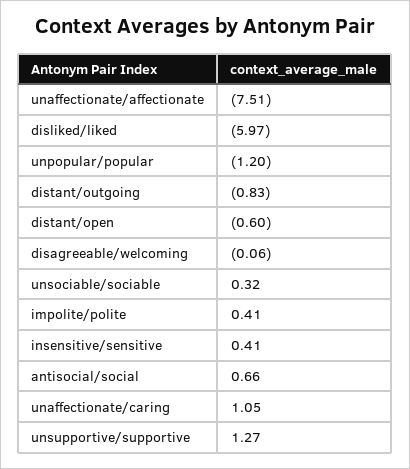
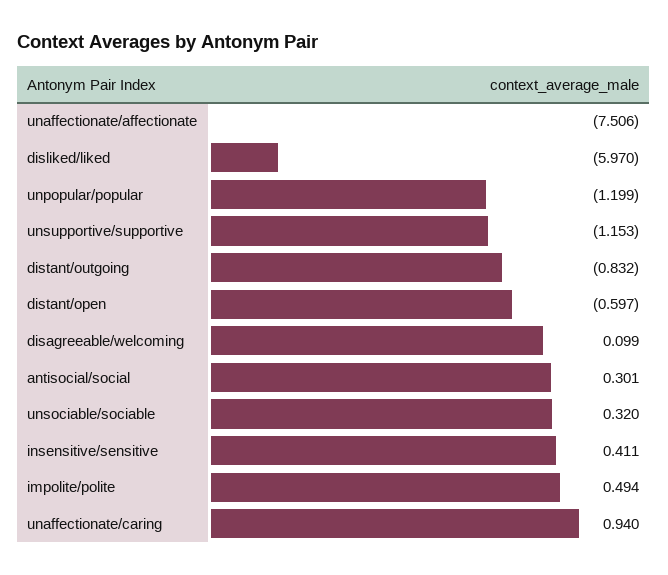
disagreeable/welcoming: -0.06 -> 0.099
impolite/polite: 0.41 -> 0.494
antisocial/social: 0.66 -> 0.301
unaffectionate/caring: 1.05 -> 0.94
unsupportive/supportive: 1.27 -> -1.153

